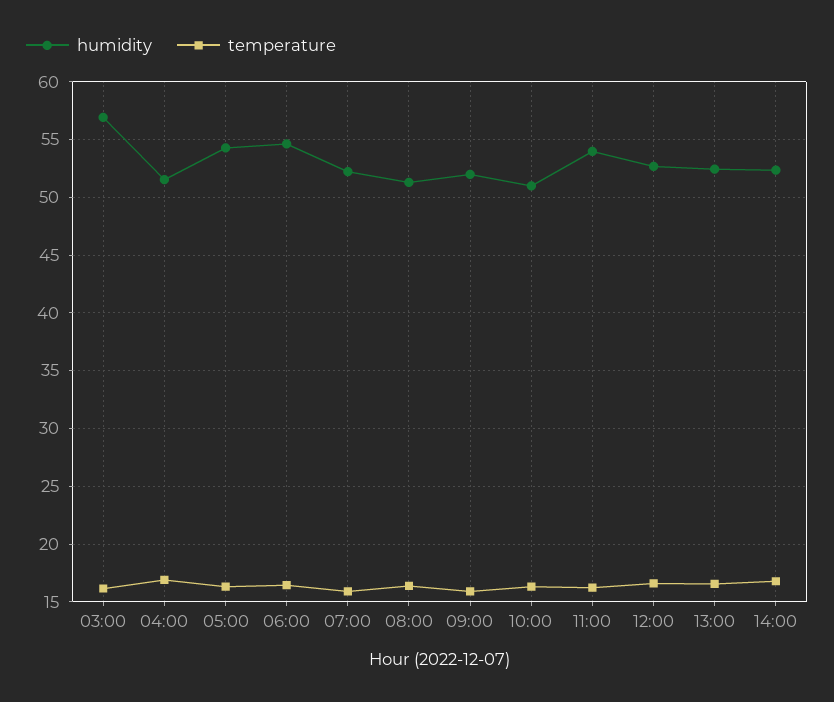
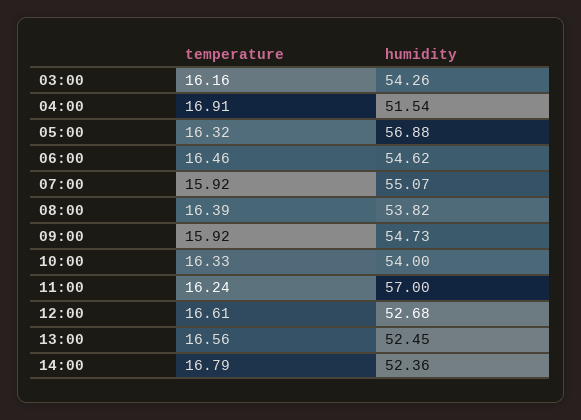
humidity, 03:00: 57 -> 54.26
humidity, 05:00: 54 -> 56.88
humidity, 07:00: 52 -> 55.07
humidity, 08:00: 51 -> 53.82
humidity, 09:00: 52 -> 54.73
humidity, 10:00: 51 -> 54
humidity, 11:00: 54 -> 57

